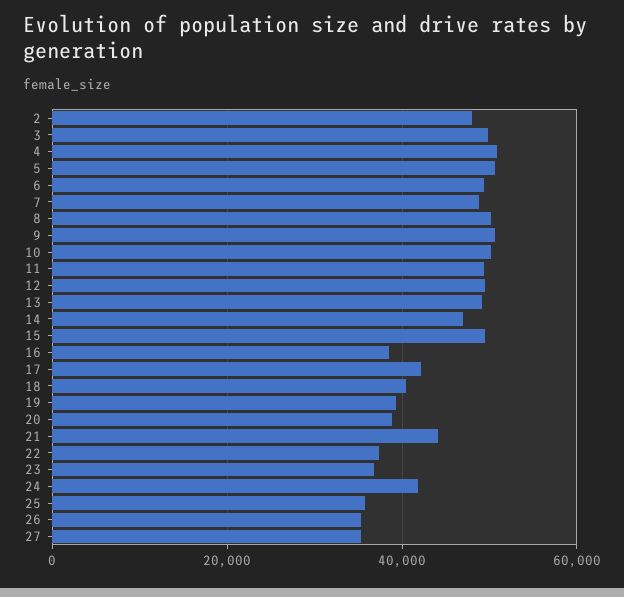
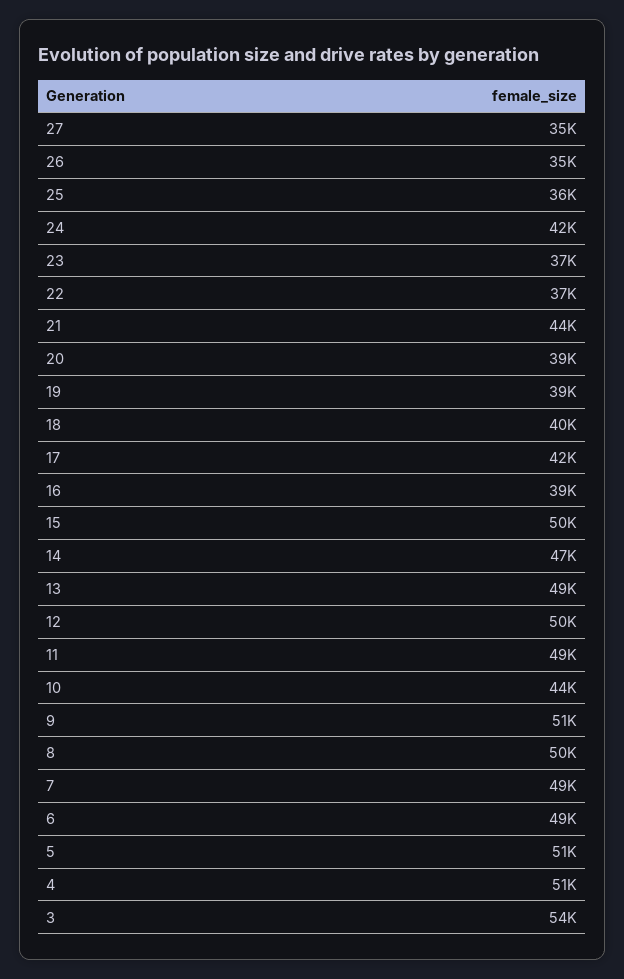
2: 48000 -> none
3: 50000 -> 54000
10: 50000 -> 44000

